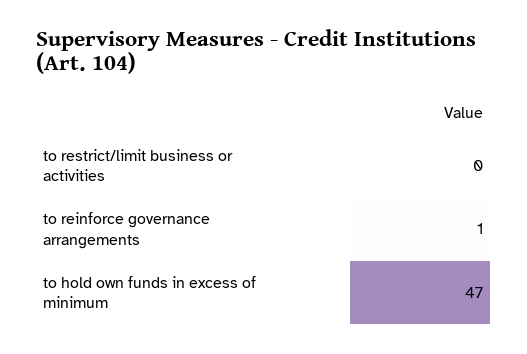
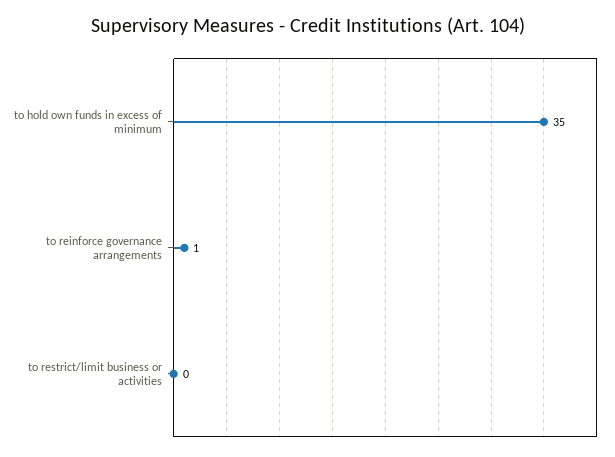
to hold own funds in excess of minimum: 47 -> 35

